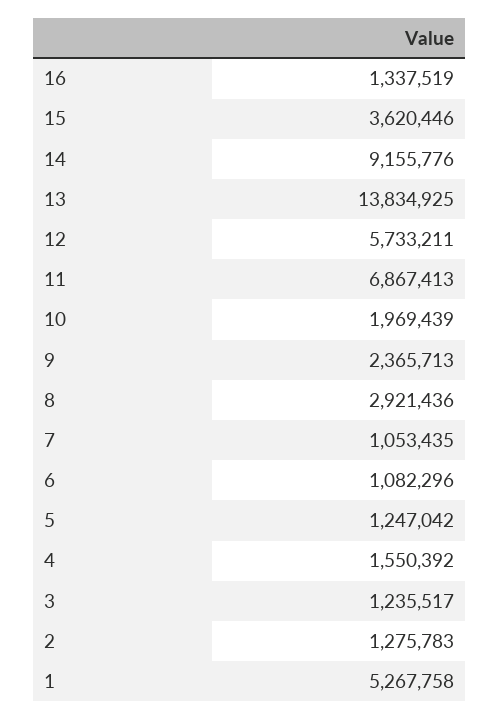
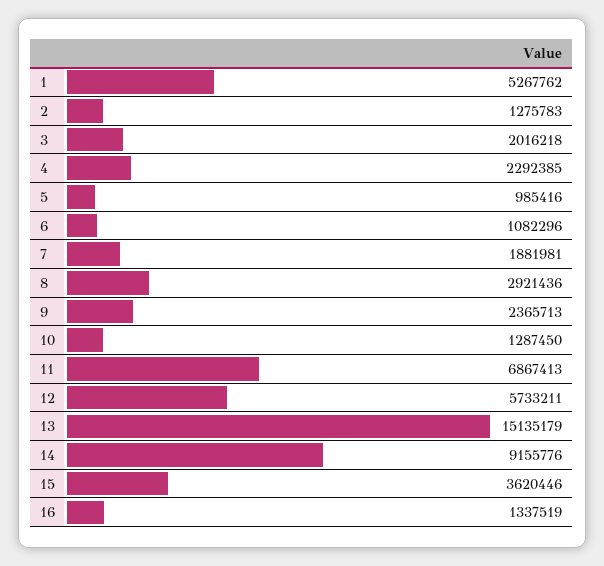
13: 13834925 -> 15135179
10: 1969439 -> 1287450
7: 1053435 -> 1881981
5: 1247042 -> 985416
4: 1550392 -> 2292385
3: 1235517 -> 2016218
1: 5267758 -> 5267762

